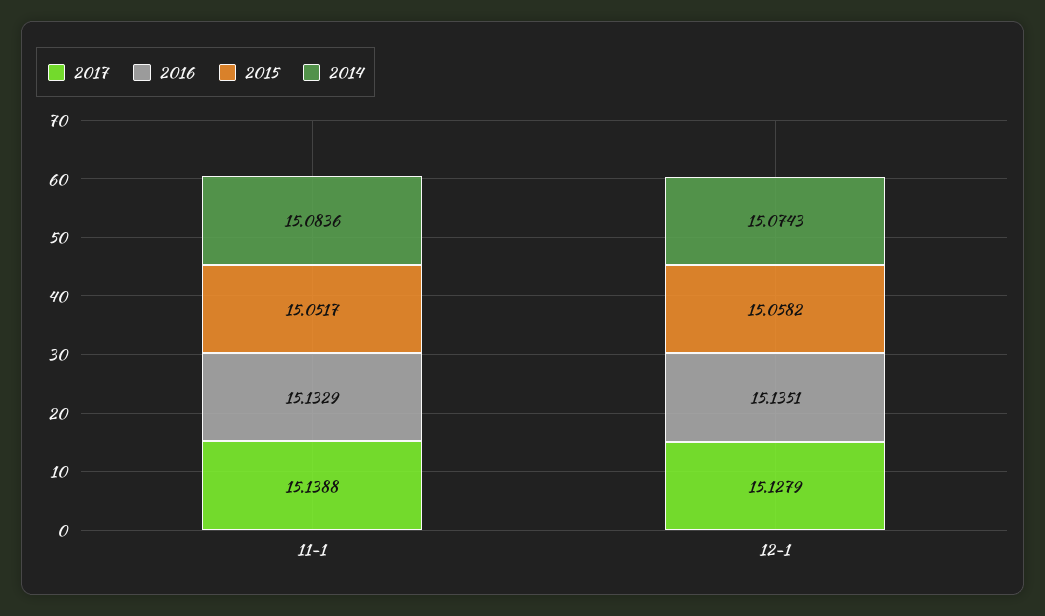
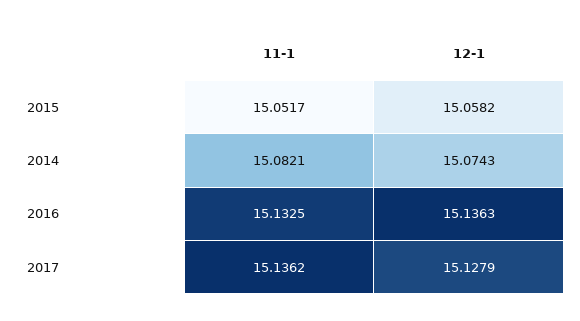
2017, 11-1: 15.1388 -> 15.1362
2016, 11-1: 15.1329 -> 15.1325
2014, 11-1: 15.0836 -> 15.0821
2016, 12-1: 15.1351 -> 15.1363

